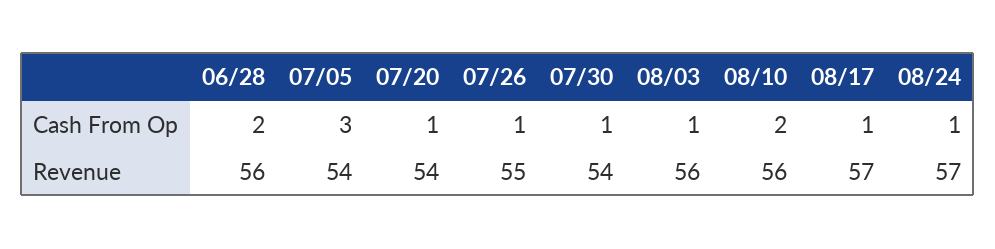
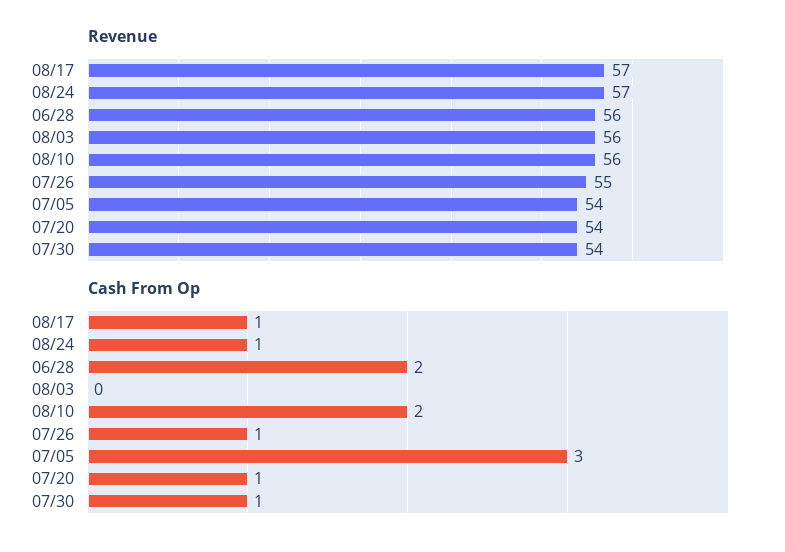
Cash From Op, 08/03: 1 -> 0

